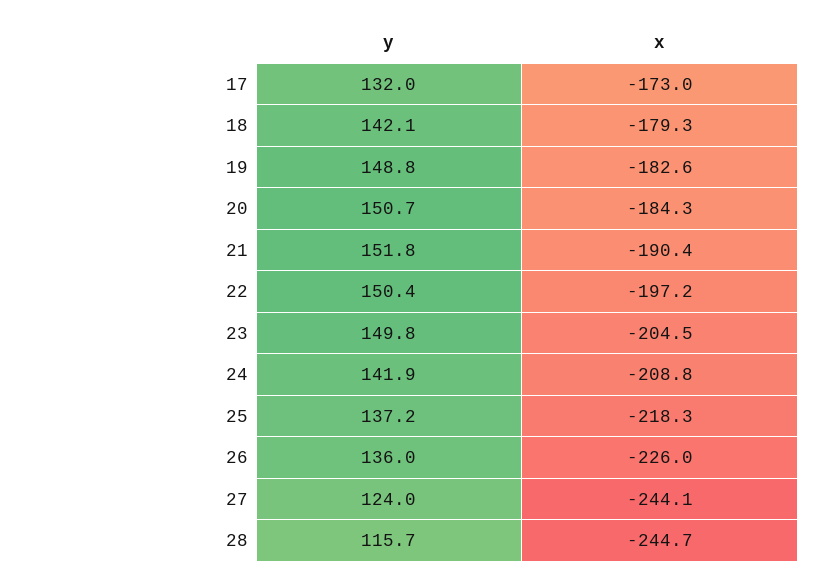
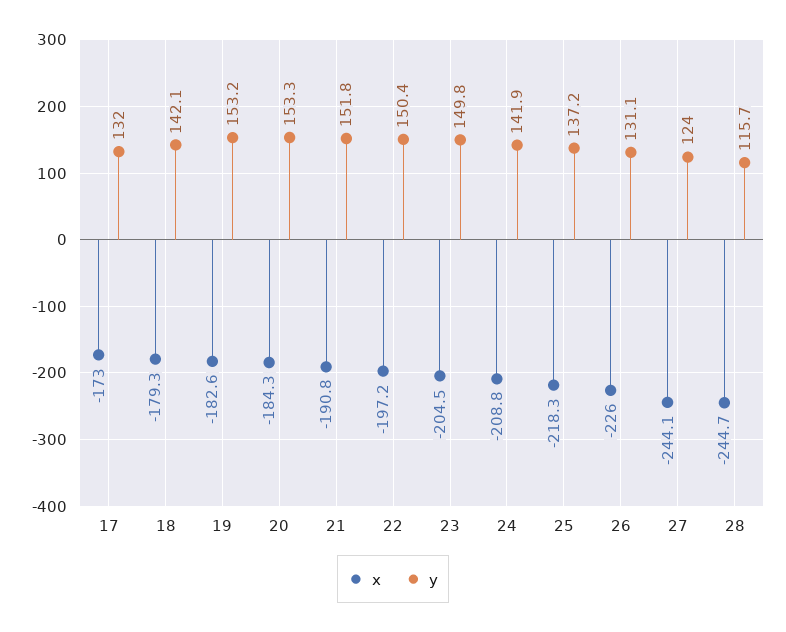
y, 19: 148.8 -> 153.2
y, 20: 150.7 -> 153.3
x, 21: -190.4 -> -190.8
y, 26: 136 -> 131.1

